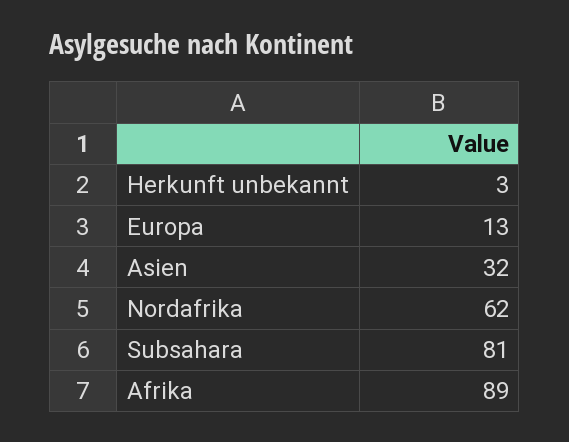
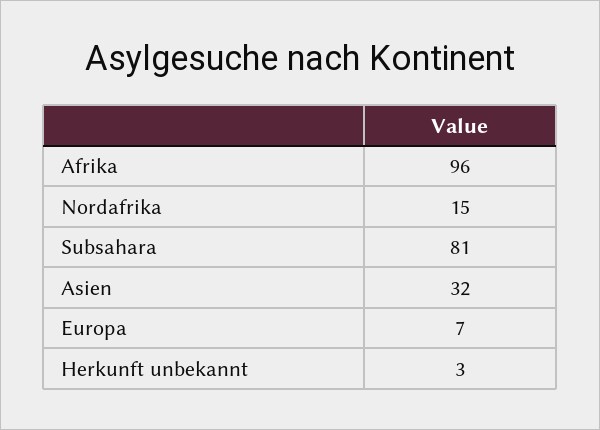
Europa: 13 -> 7
Nordafrika: 62 -> 15
Afrika: 89 -> 96

